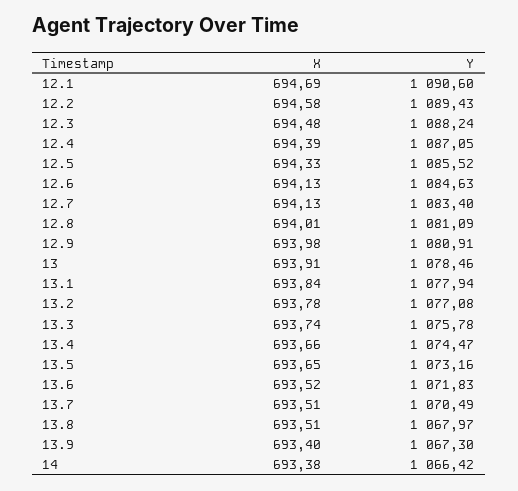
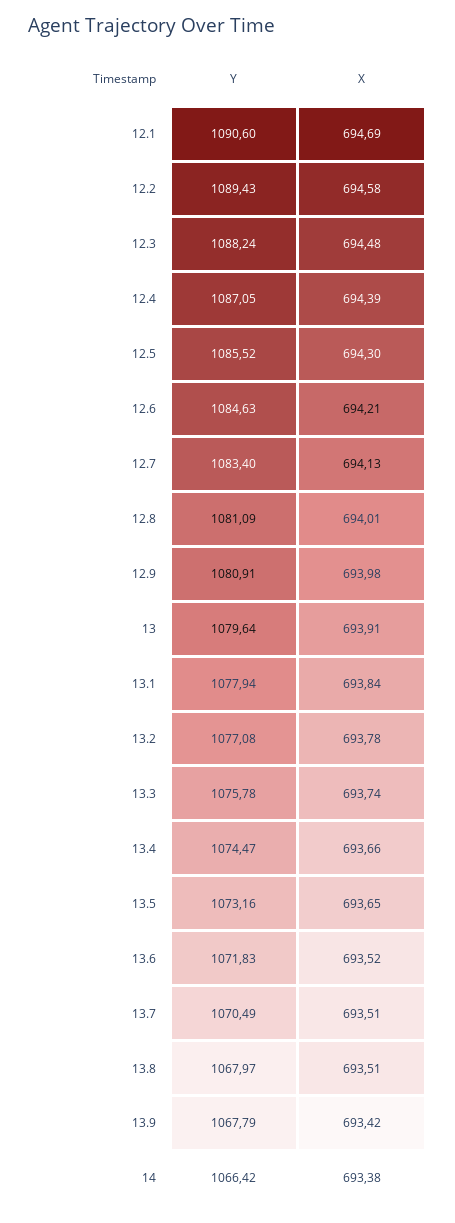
X, 12.5: 694.33 -> 694.3
X, 12.6: 694.13 -> 694.21
Y, 13: 1078.46 -> 1079.64
X, 13.9: 693.4 -> 693.42
Y, 13.9: 1067.3 -> 1067.79

